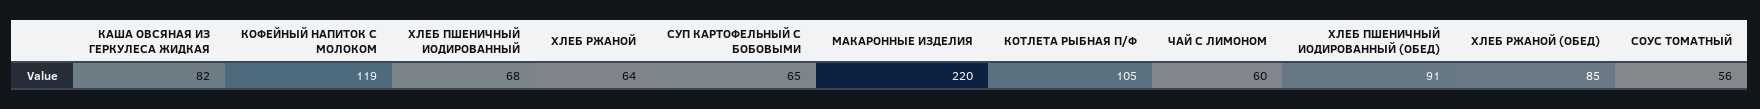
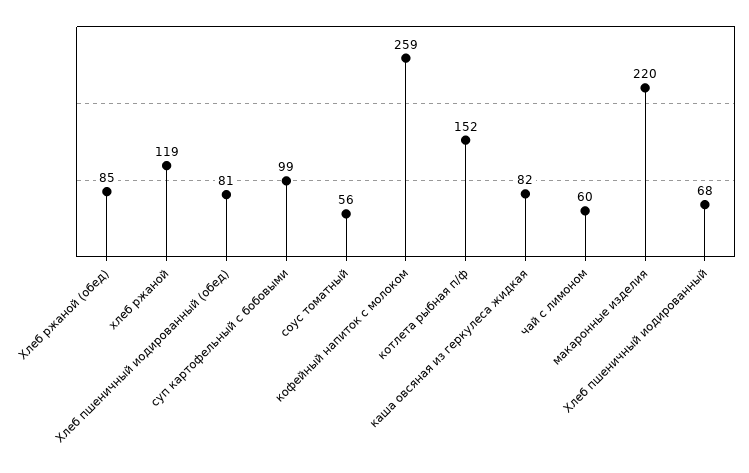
КОФЕЙНЫЙ НАПИТОК С МОЛОКОМ: 119 -> 259
ХЛЕБ РЖАНОЙ: 64 -> 119
СУП КАРТОФЕЛЬНЫЙ С БОБОВЫМИ: 65 -> 99
КОТЛЕТА РЫБНАЯ П/Ф: 105 -> 152
ХЛЕБ ПШЕНИЧНЫЙ ИОДИРОВАННЫЙ (ОБЕД): 91 -> 81

